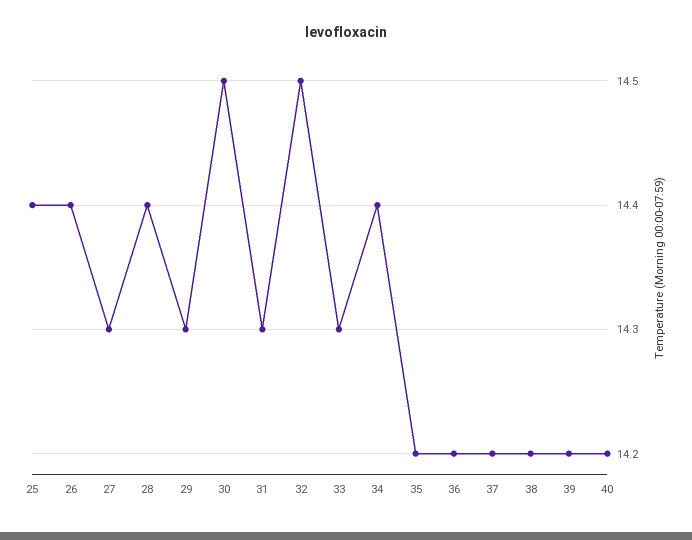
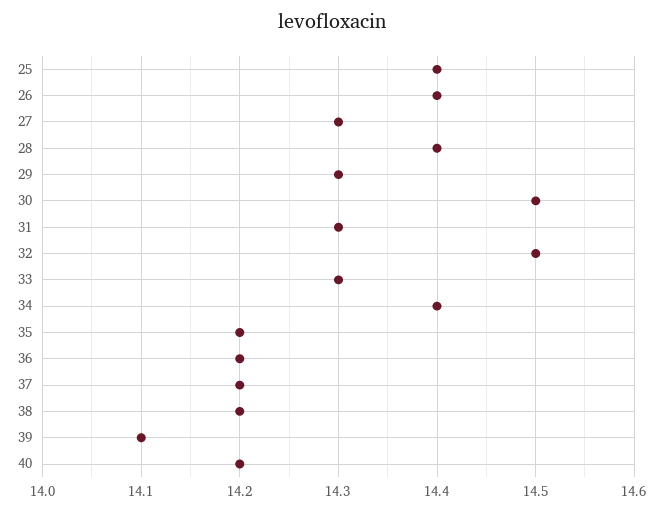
39: 14.2 -> 14.1

